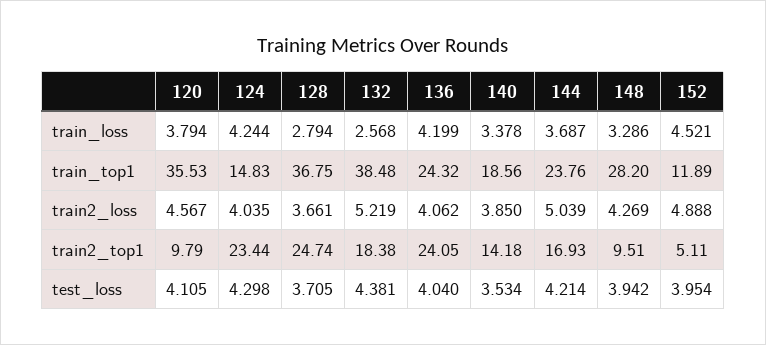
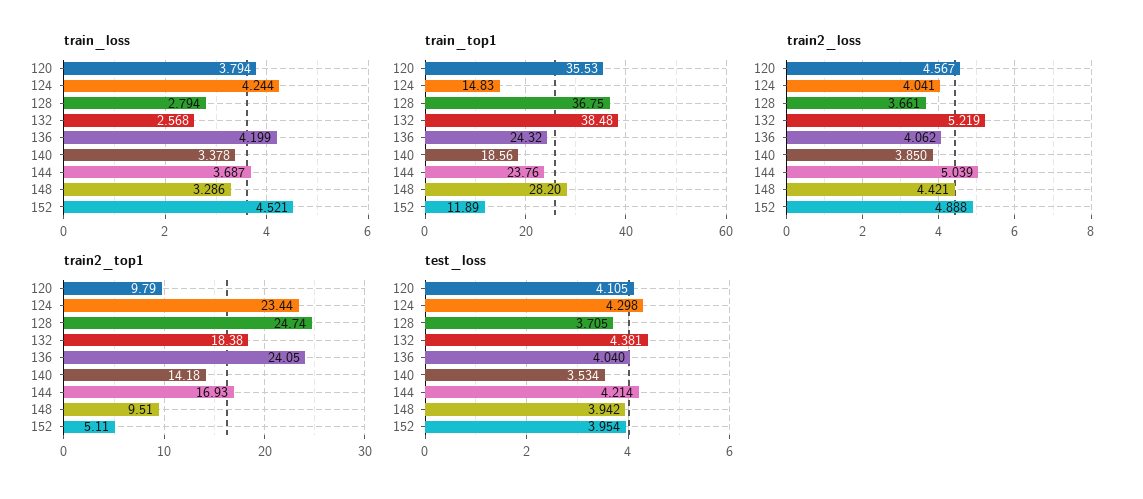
train2_loss, 124: 4.035 -> 4.041
train2_loss, 148: 4.269 -> 4.421

